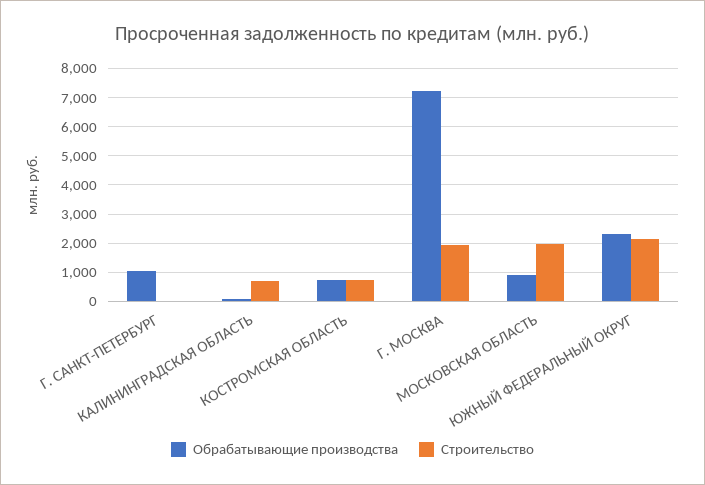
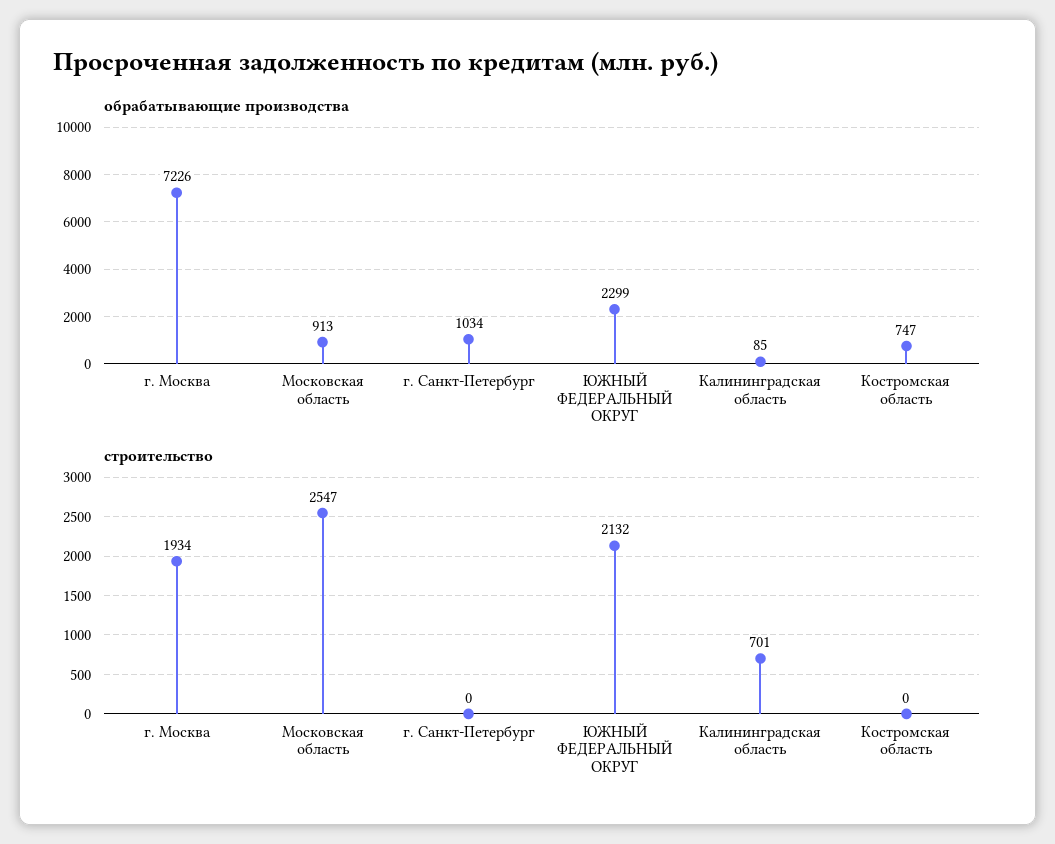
Строительство, КОСТРОМСКАЯ ОБЛАСТЬ: 750 -> 0
Строительство, МОСКОВСКАЯ ОБЛАСТЬ: 2000 -> 2547

